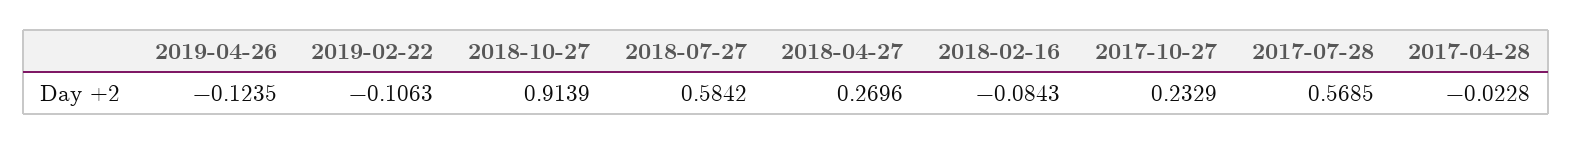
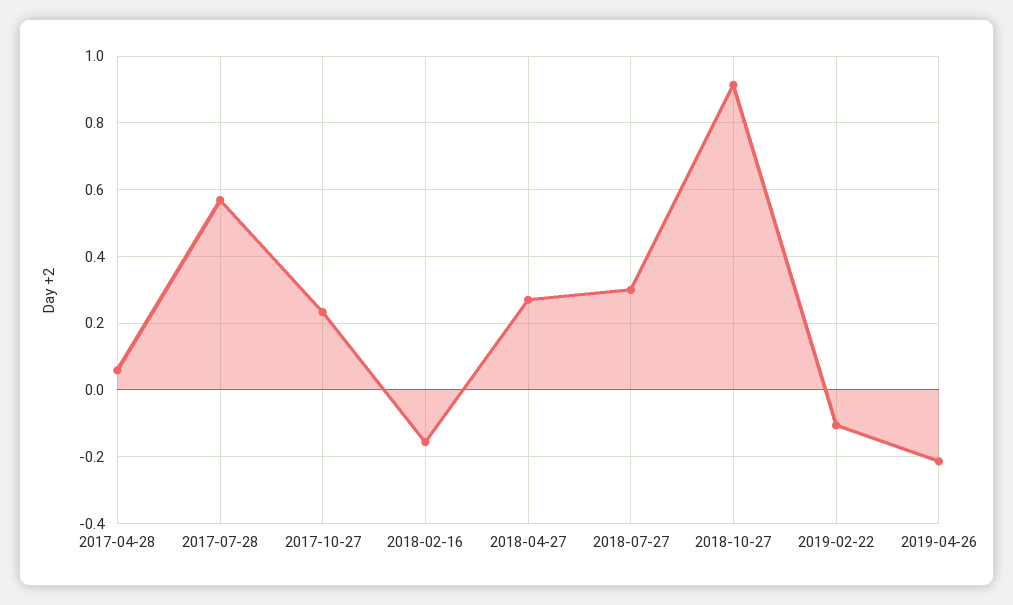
2019-04-26: -0.1235 -> -0.22
2018-07-27: 0.5842 -> 0.3
2018-02-16: -0.0843 -> -0.16
2017-04-28: -0.0228 -> 0.06

